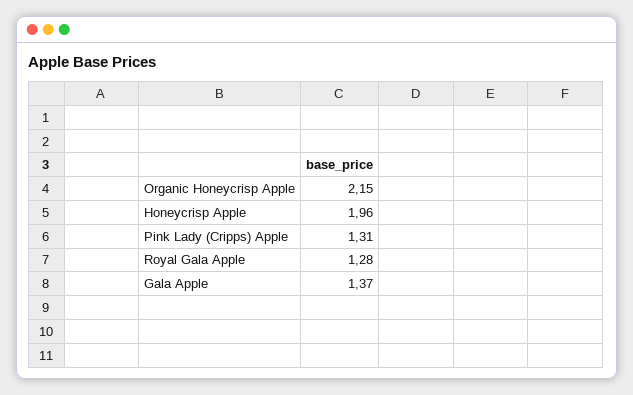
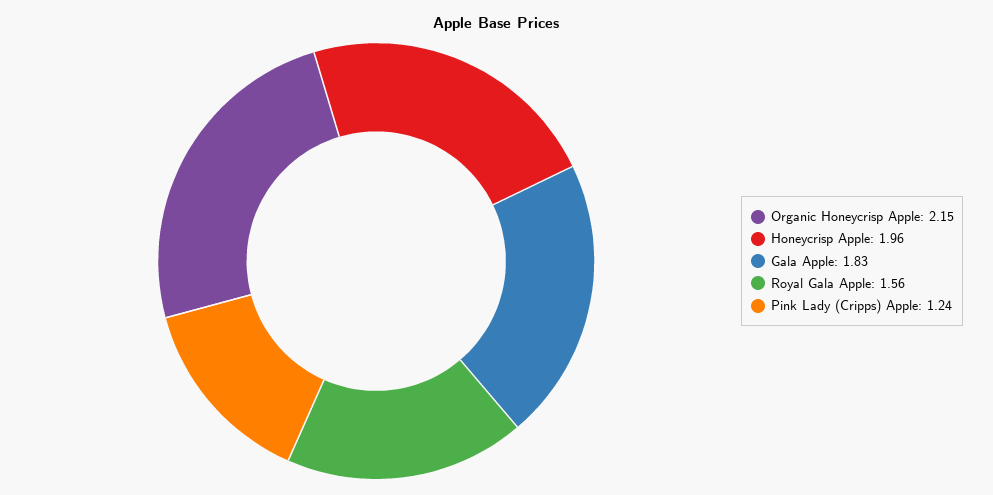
Pink Lady (Cripps) Apple: 1.31 -> 1.24
Royal Gala Apple: 1.28 -> 1.56
Gala Apple: 1.37 -> 1.83

